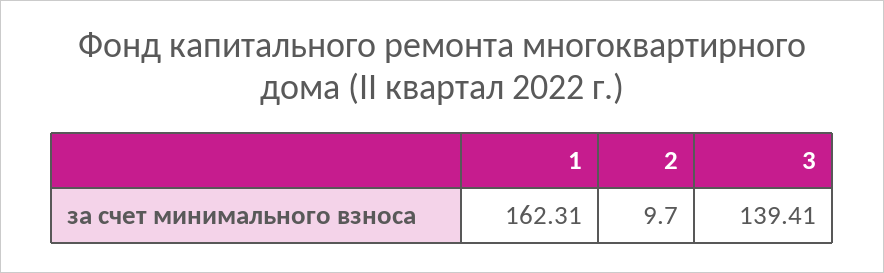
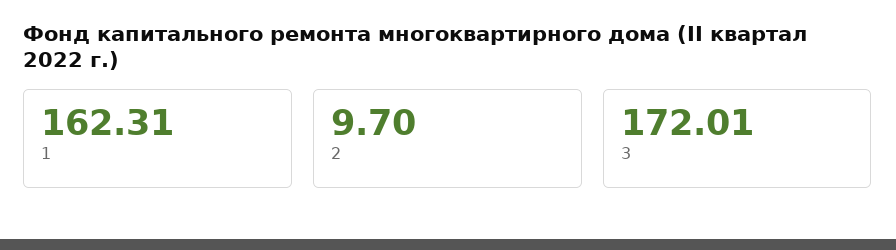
3: 139.41 -> 172.01

